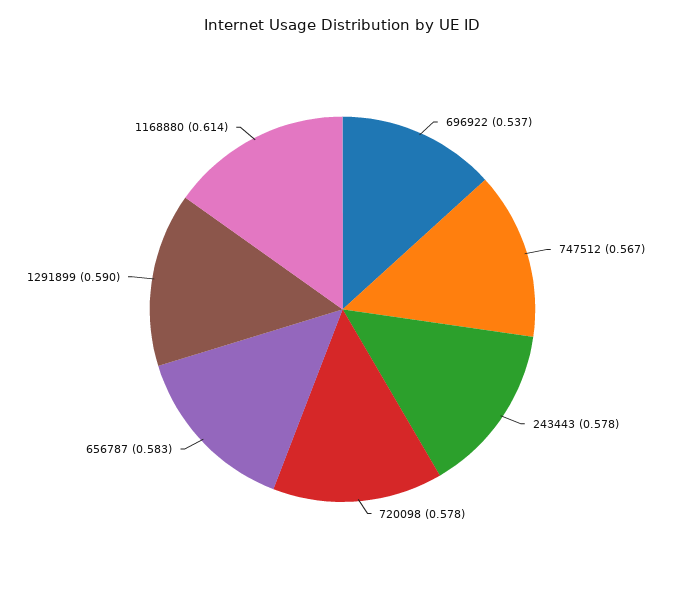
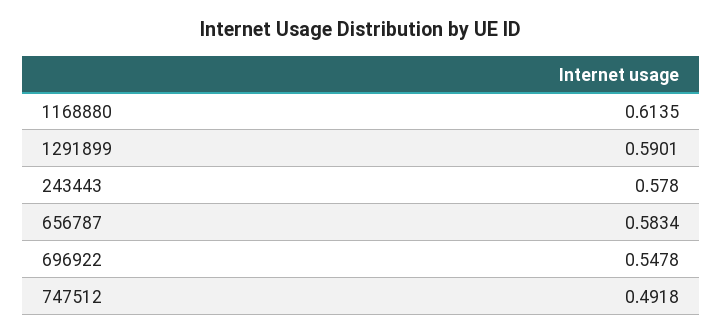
696922: 0.537 -> 0.5478
747512: 0.567 -> 0.4918
720098: 0.578 -> none

